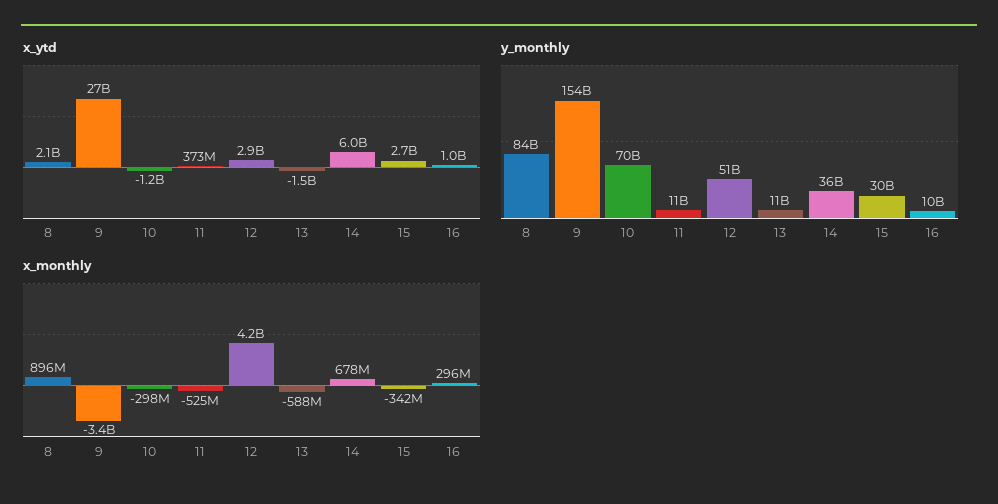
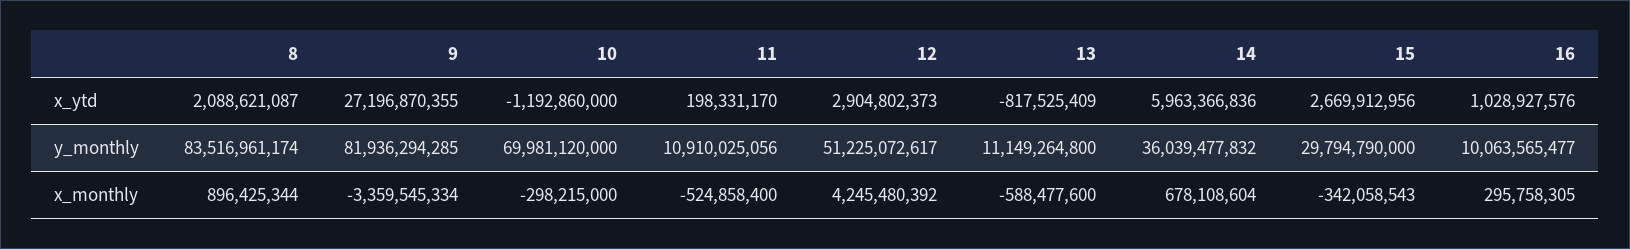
x_ytd, 11: 373000000 -> 198331170
x_ytd, 13: -1500000000 -> -817525409
y_monthly, 9: 154000000000 -> 81936294285

